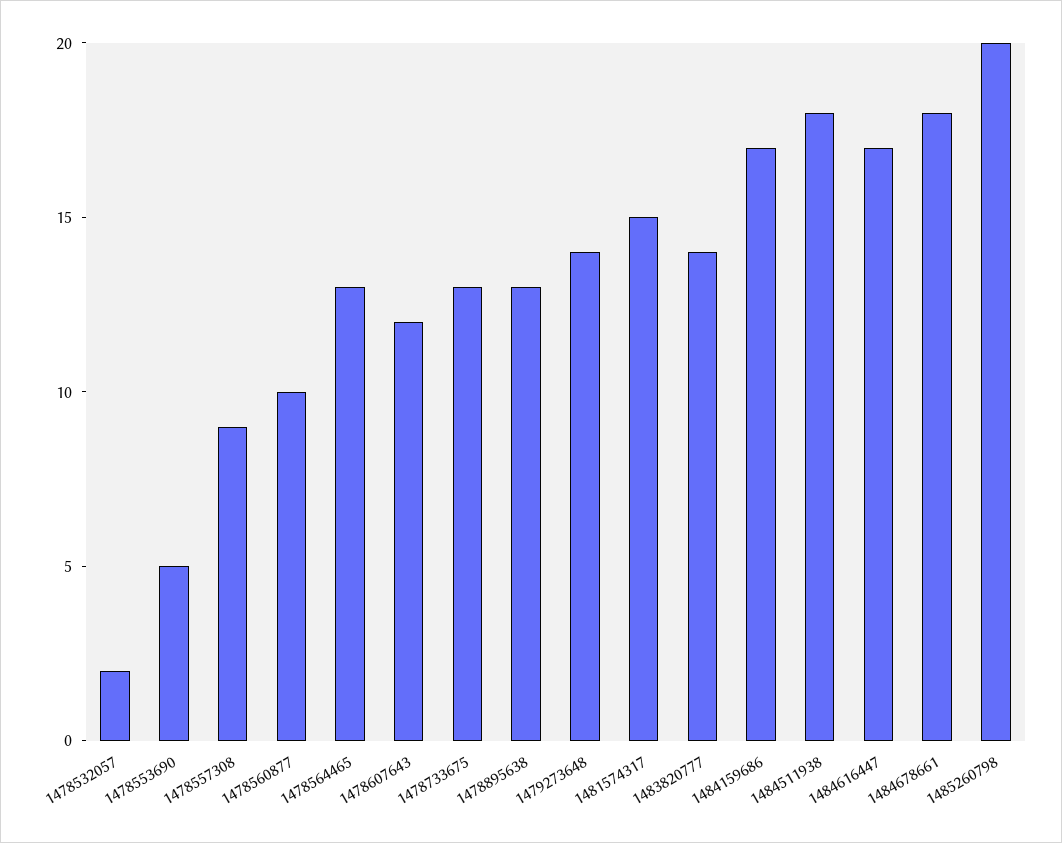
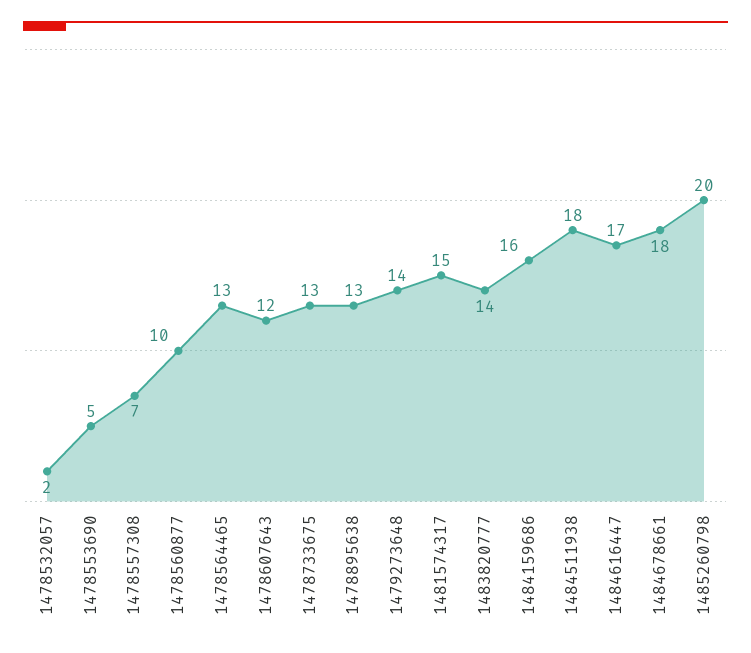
1478557308: 9 -> 7
1484159686: 17 -> 16

